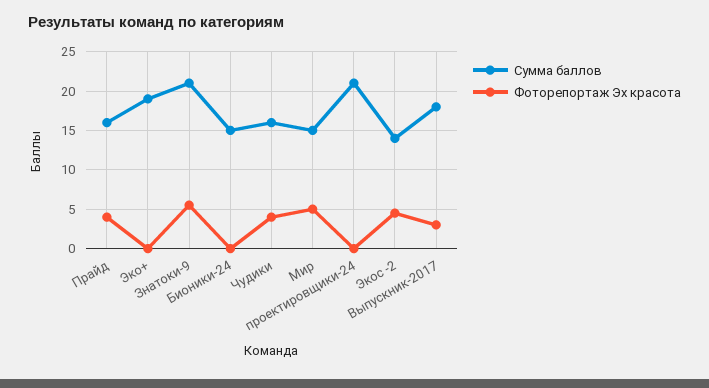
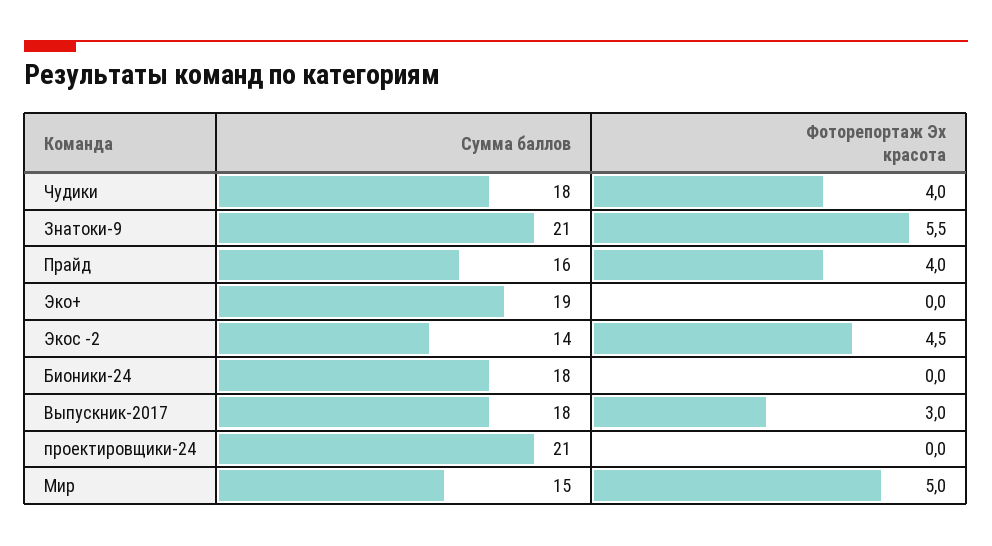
Сумма баллов, Бионики-24: 15 -> 18
Сумма баллов, Чудики: 16 -> 18

